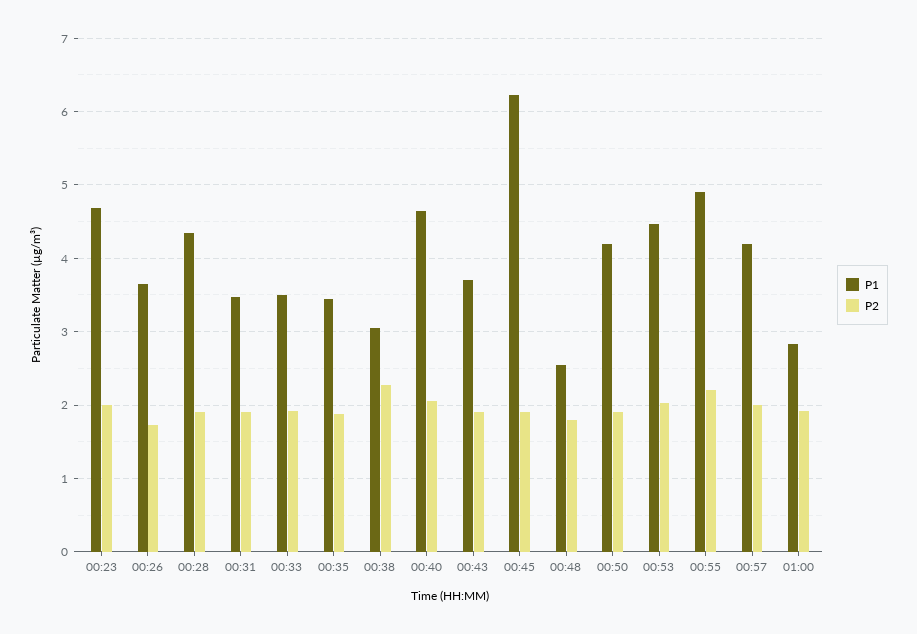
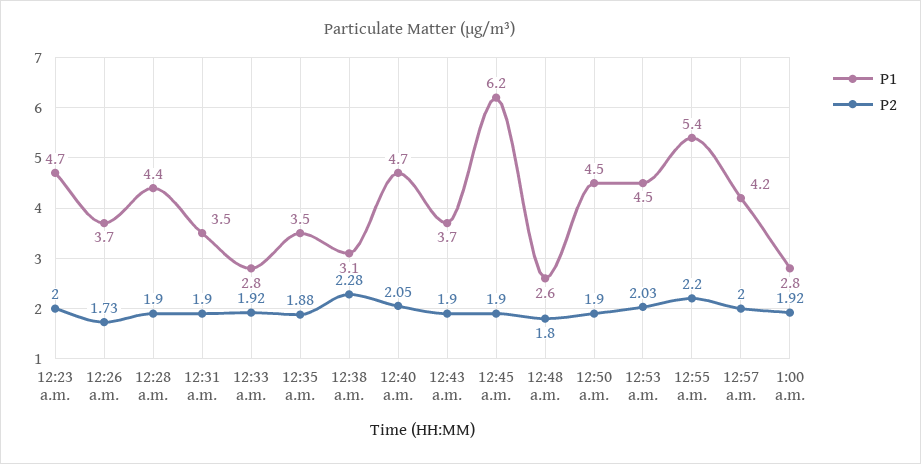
P1, 00:33: 3.5 -> 2.8
P1, 00:50: 4.2 -> 4.5
P1, 00:55: 4.9 -> 5.4

